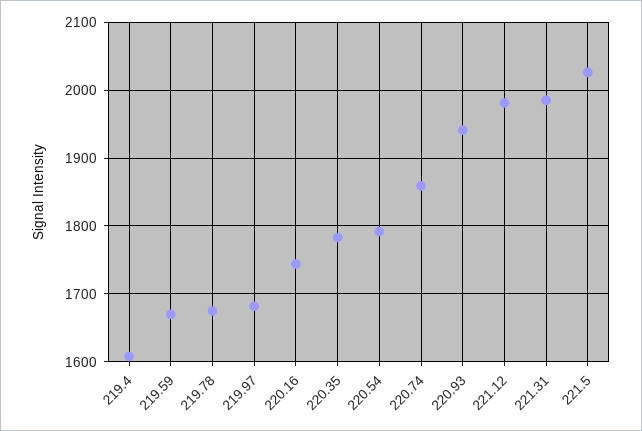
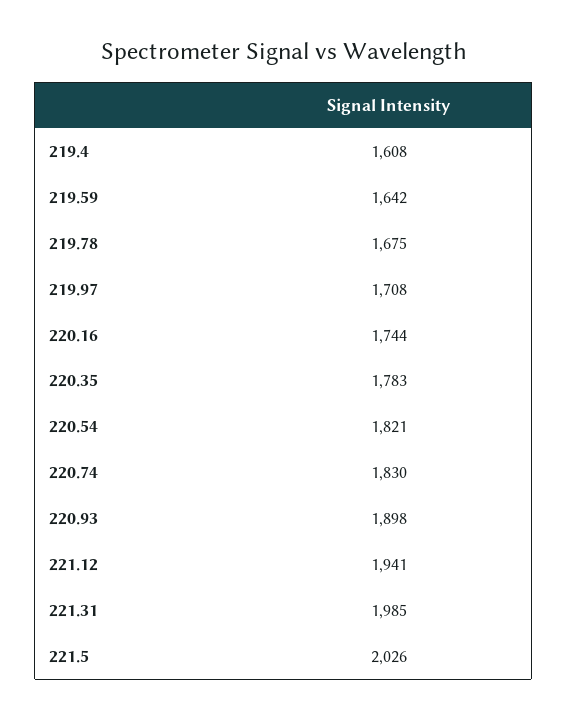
219.59: 1670 -> 1642
219.97: 1680 -> 1708
220.54: 1790 -> 1821
220.74: 1860 -> 1830
220.93: 1940 -> 1898
221.12: 1980 -> 1941

